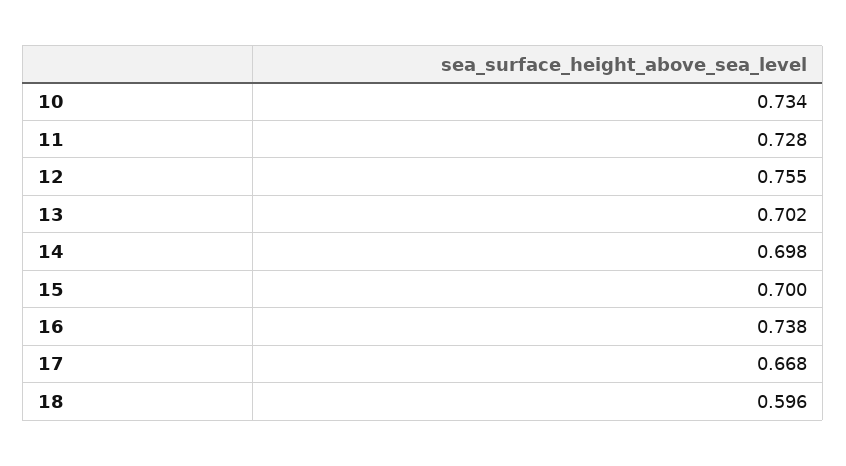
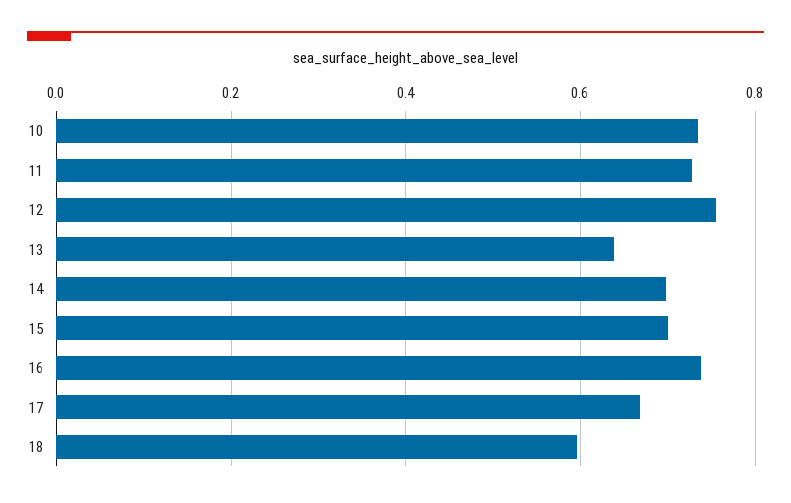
13: 0.702 -> 0.64

